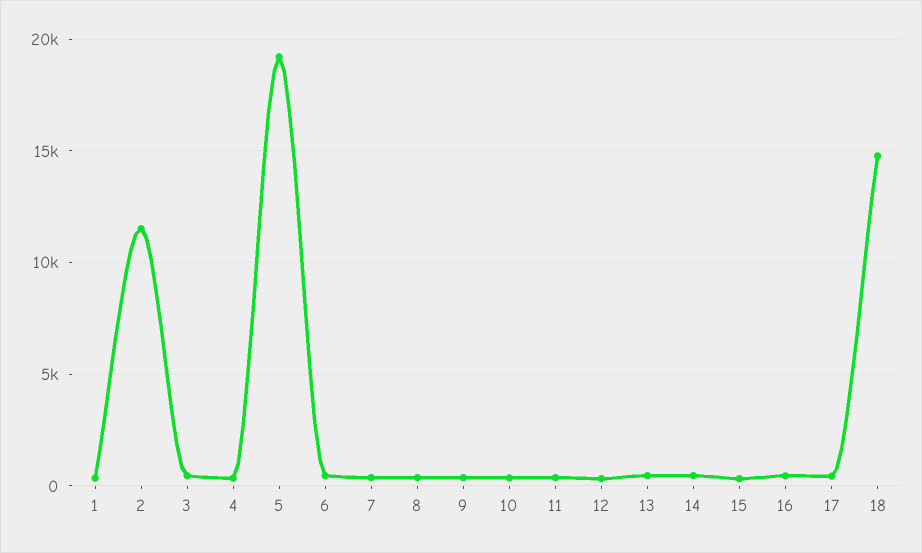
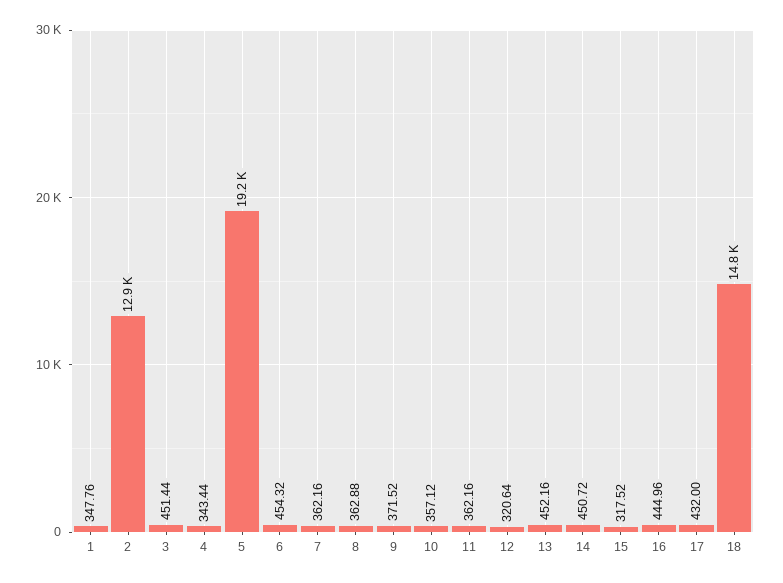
2: 11500 -> 12900

